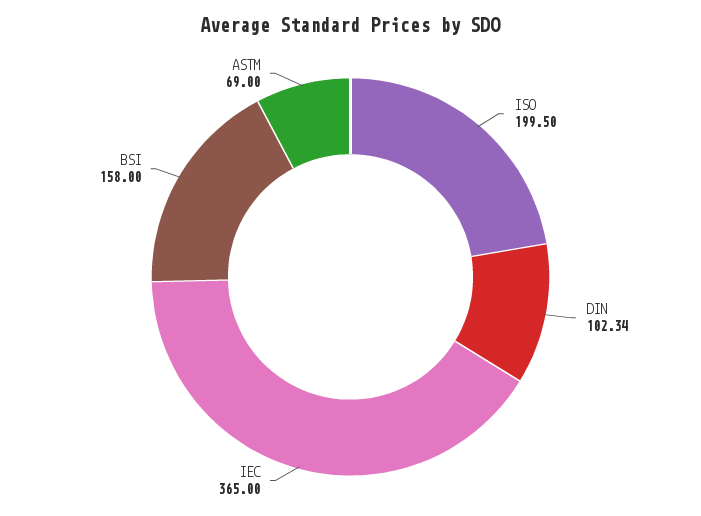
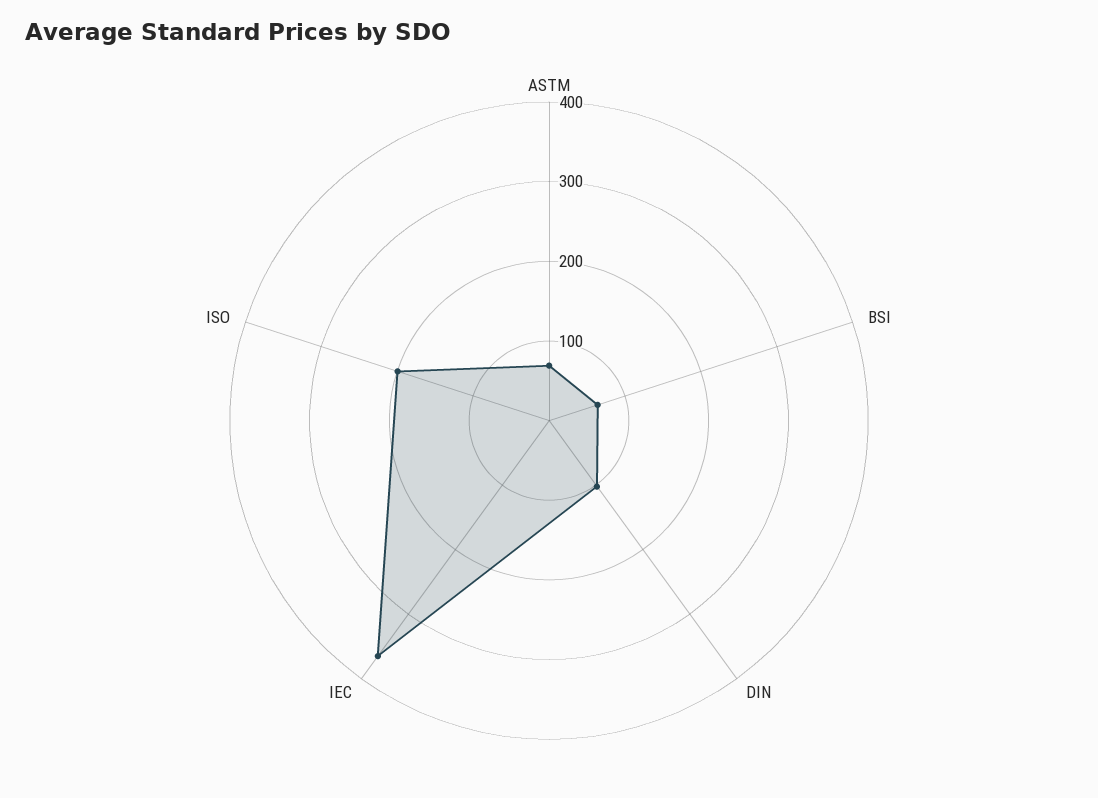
BSI: 158 -> 60

